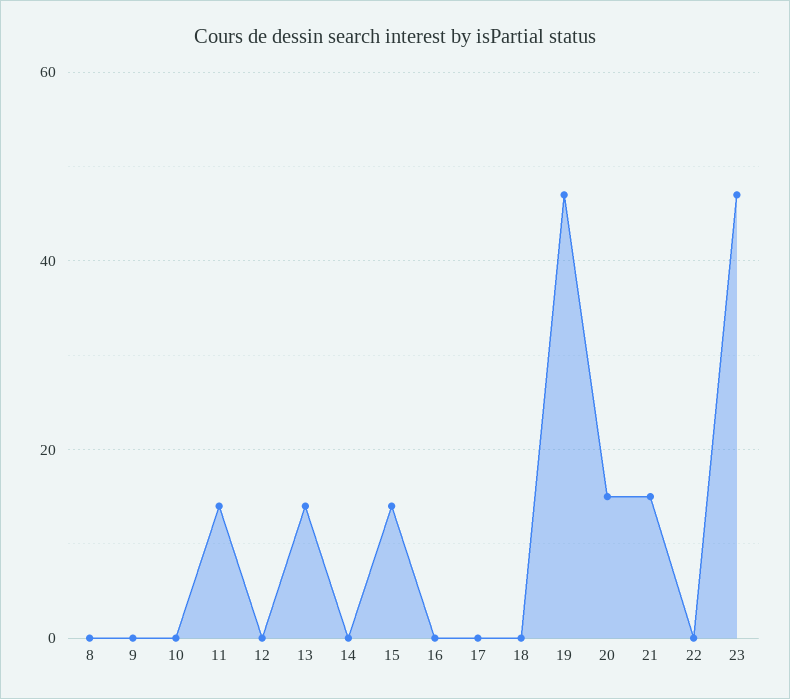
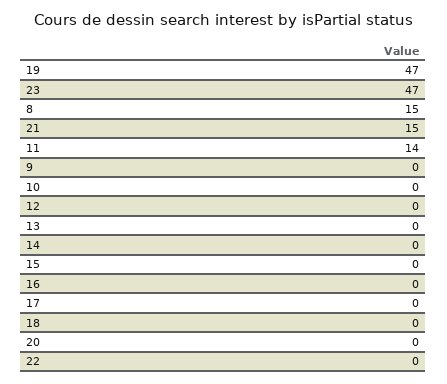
8: 0 -> 15
13: 15 -> 0
15: 15 -> 0
20: 15 -> 0

